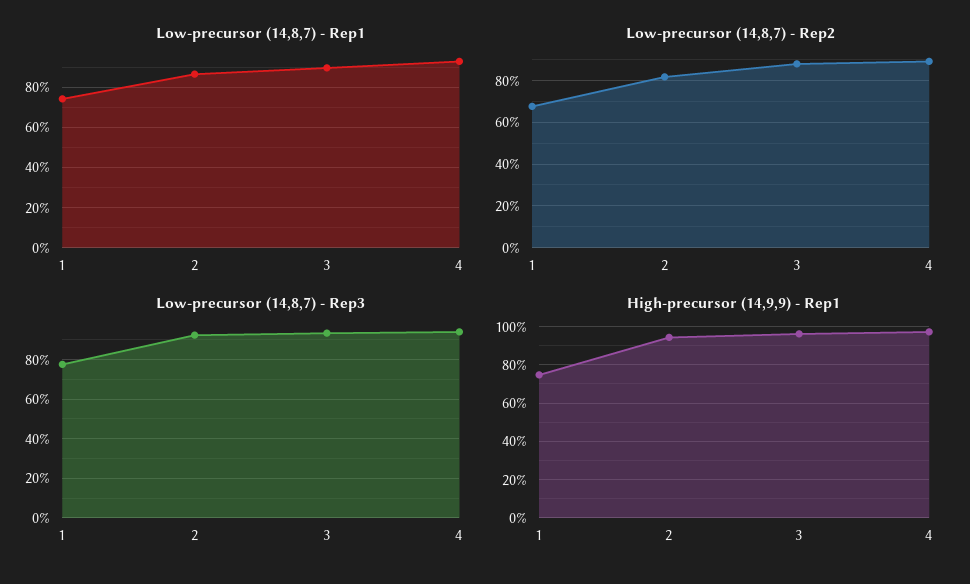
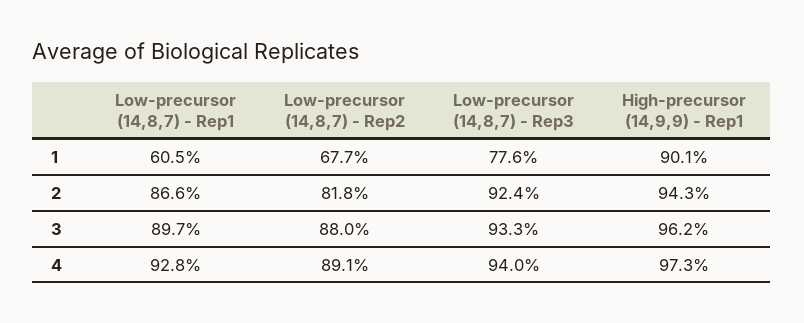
Low-precursor (14,8,7) - Rep1, 1: 75 -> 60.5
High-precursor (14,9,9) - Rep1, 1: 75 -> 90.1

